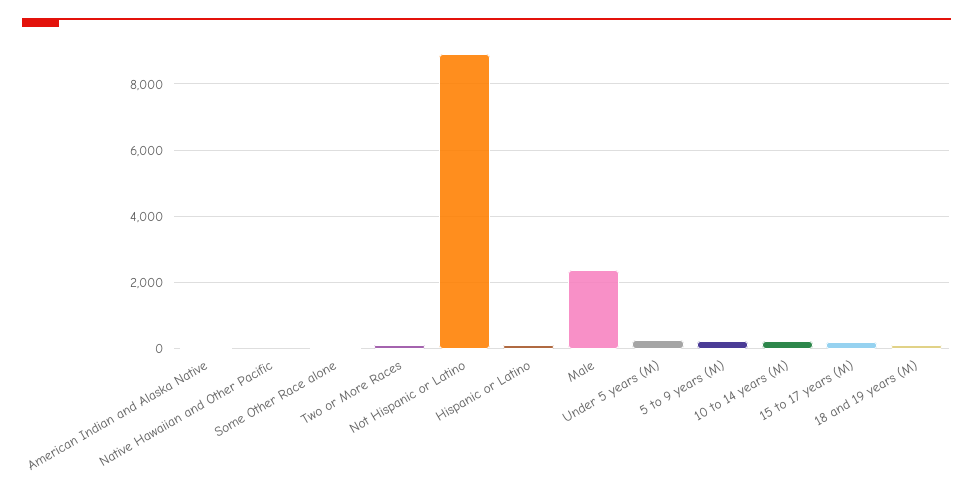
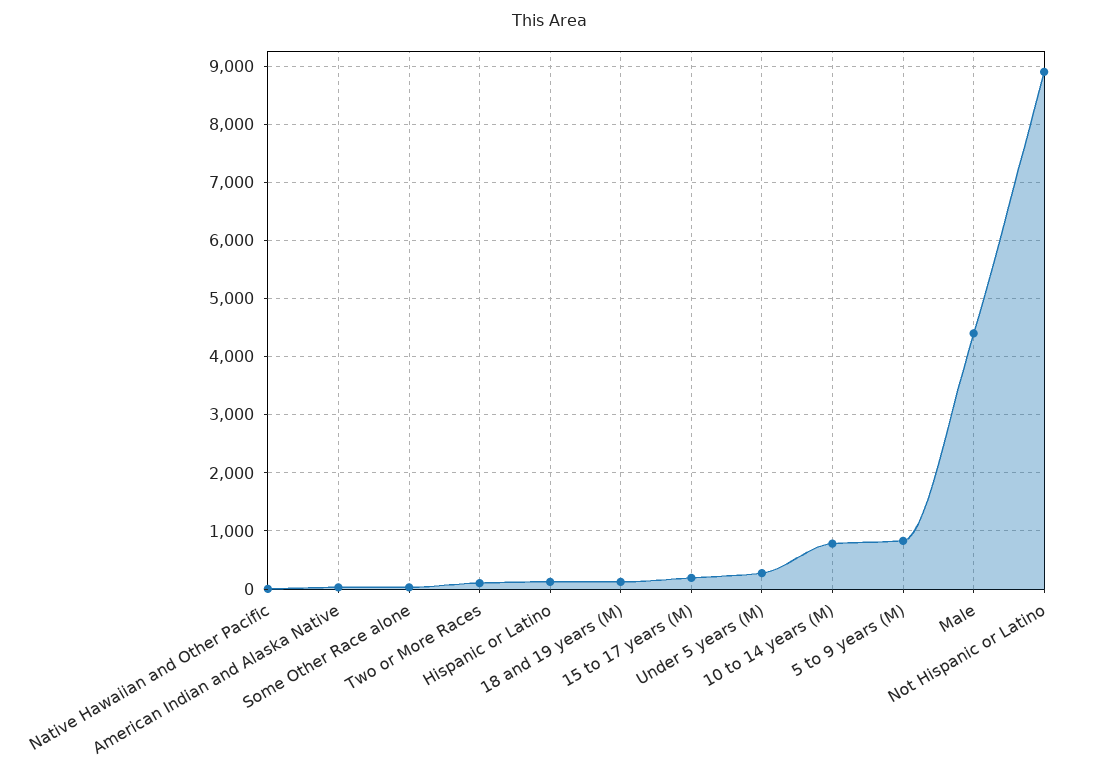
Male: 2400 -> 4400
5 to 9 years (M): 200 -> 800
10 to 14 years (M): 200 -> 800

